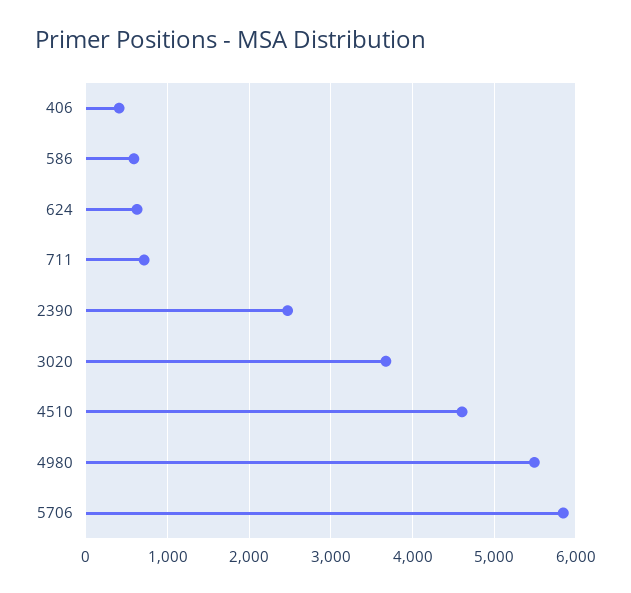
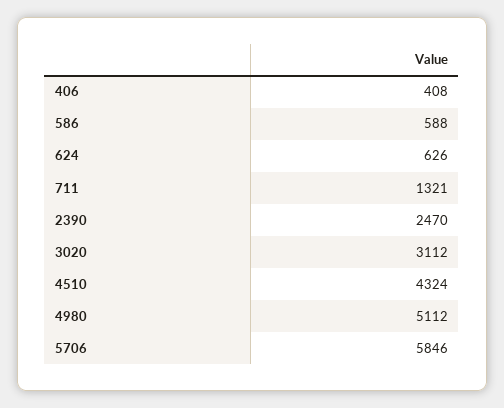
711: 700 -> 1321
3020: 3700 -> 3112
4510: 4600 -> 4324
4980: 5500 -> 5112

